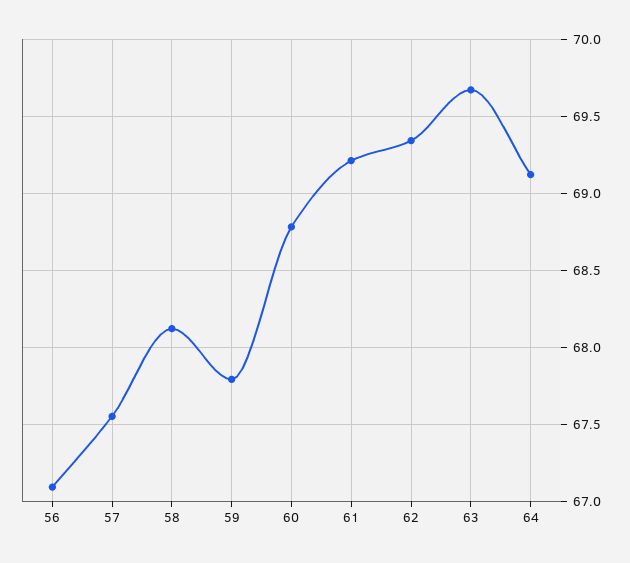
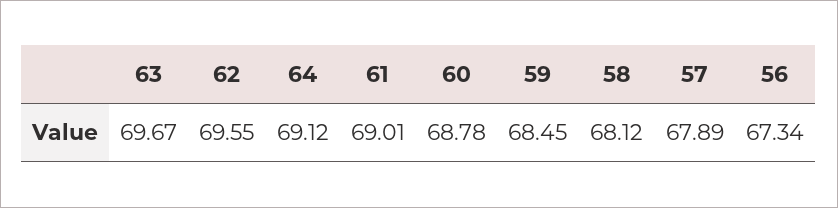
56: 67.1 -> 67.34
57: 67.55 -> 67.89
59: 67.8 -> 68.45
61: 69.2 -> 69.01
62: 69.35 -> 69.55

